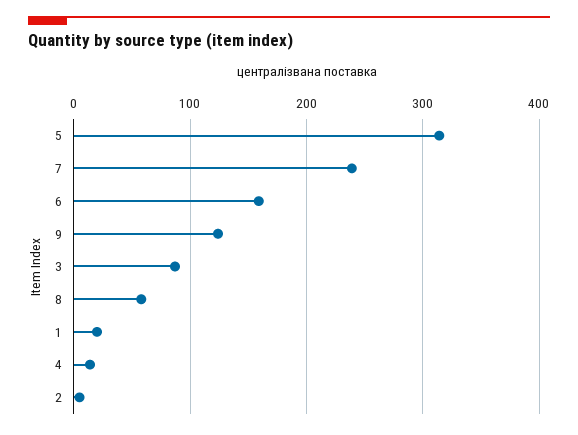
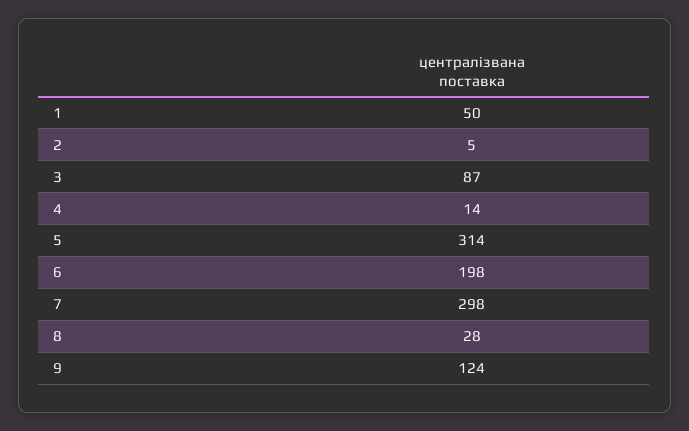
7: 240 -> 298
6: 160 -> 198
8: 60 -> 28
1: 20 -> 50

